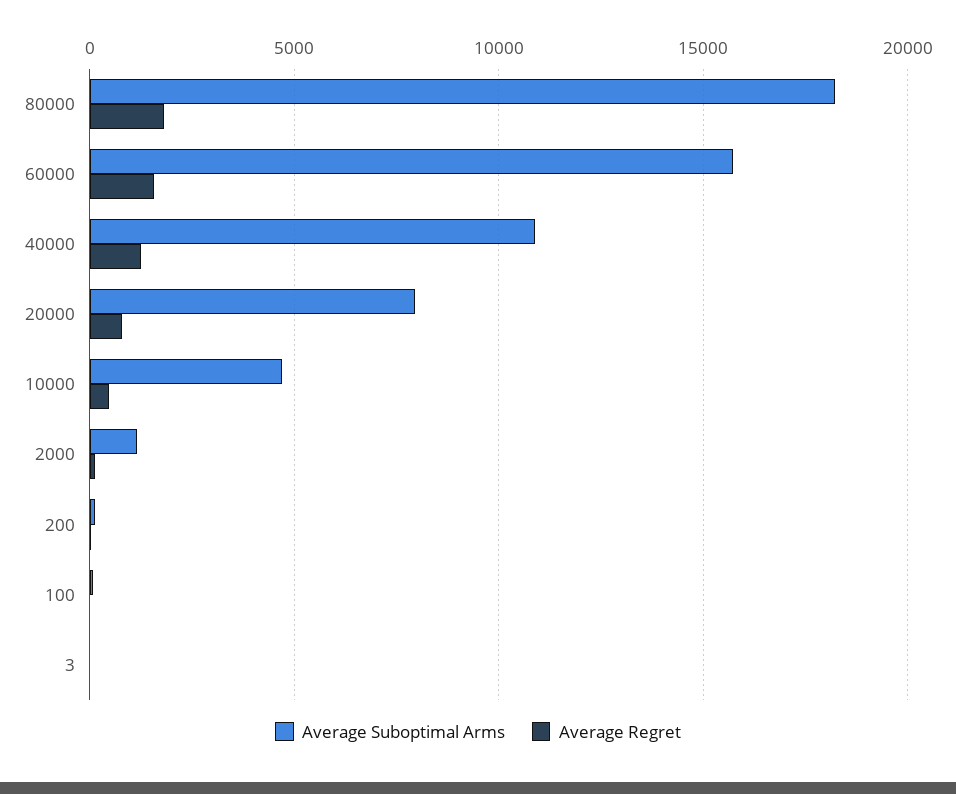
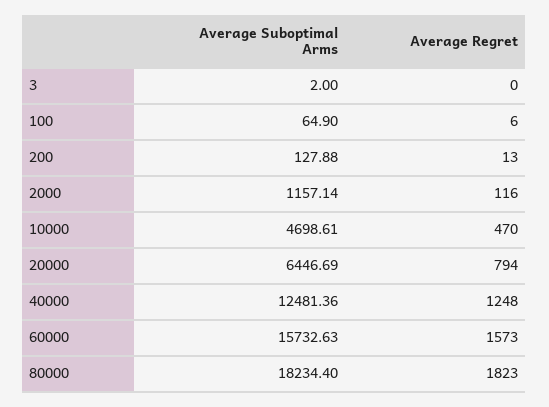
Average Suboptimal Arms, 40000: 11000 -> 12481.36
Average Suboptimal Arms, 20000: 8000 -> 6446.69

